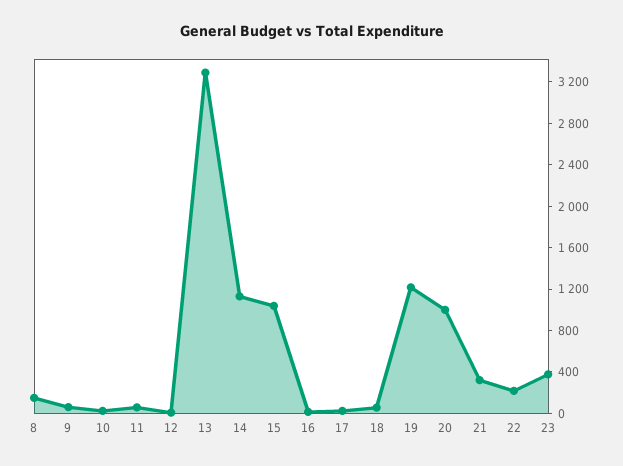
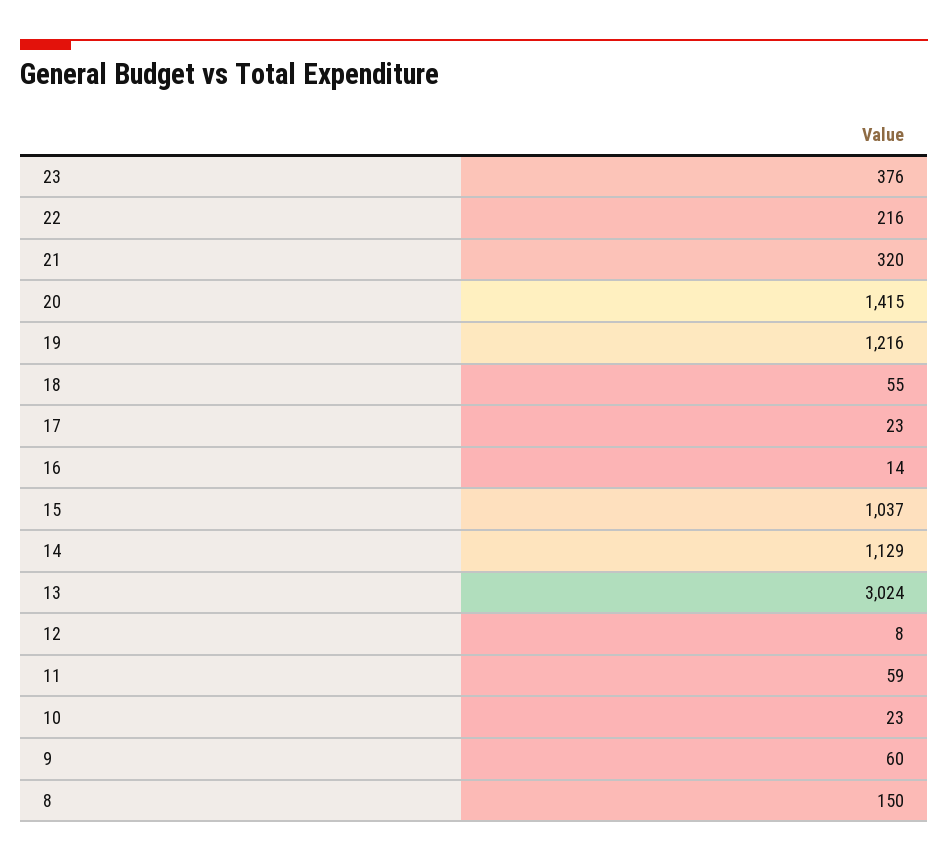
13: 3300 -> 3024
20: 1000 -> 1415

